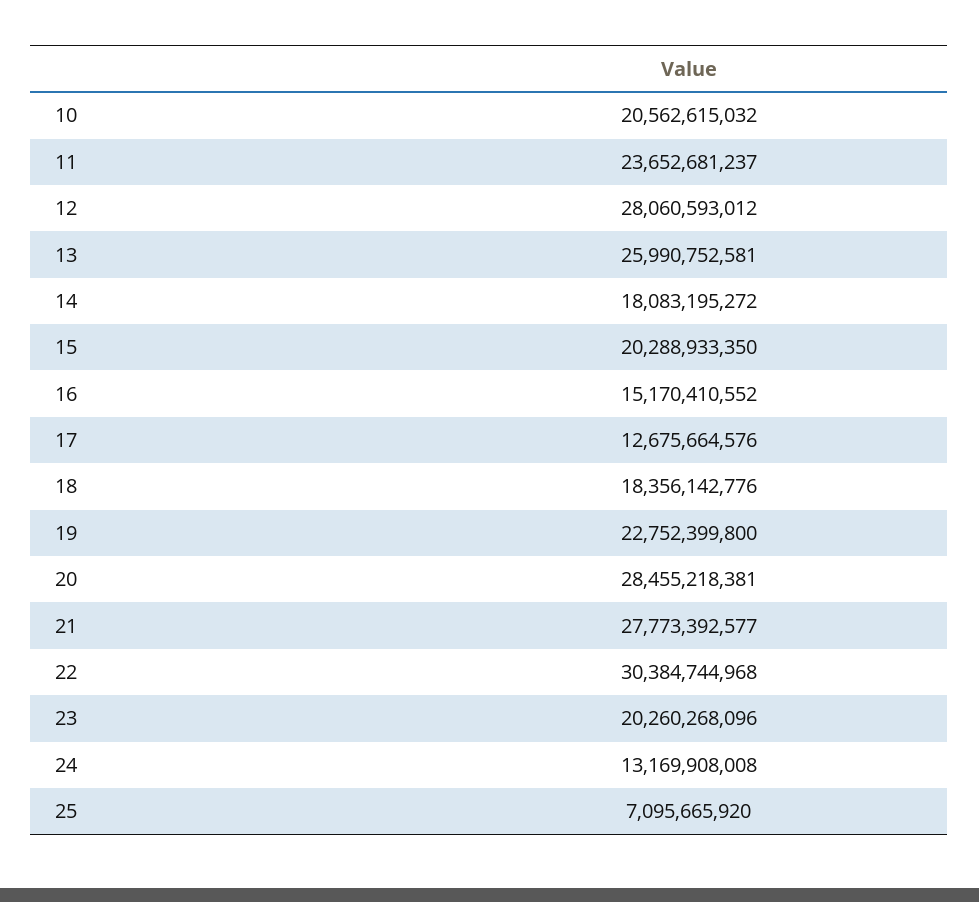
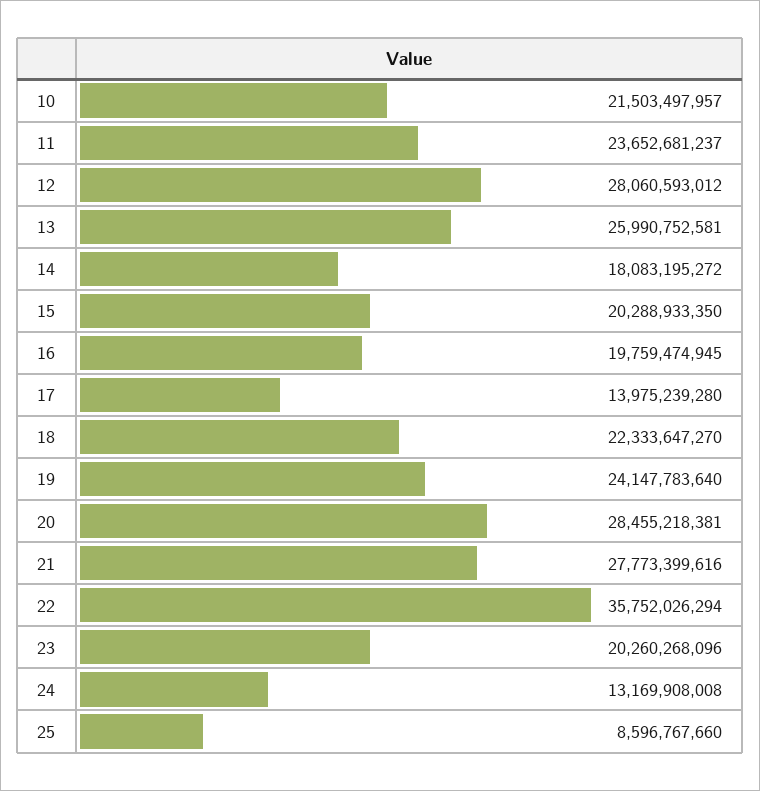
10: 20562615032 -> 21503497957
16: 15170410552 -> 19759474945
17: 12675664576 -> 13975239280
18: 18356142776 -> 22333647270
19: 22752399800 -> 24147783640
21: 27773392577 -> 27773399616
22: 30384744968 -> 35752026294
25: 7095665920 -> 8596767660

